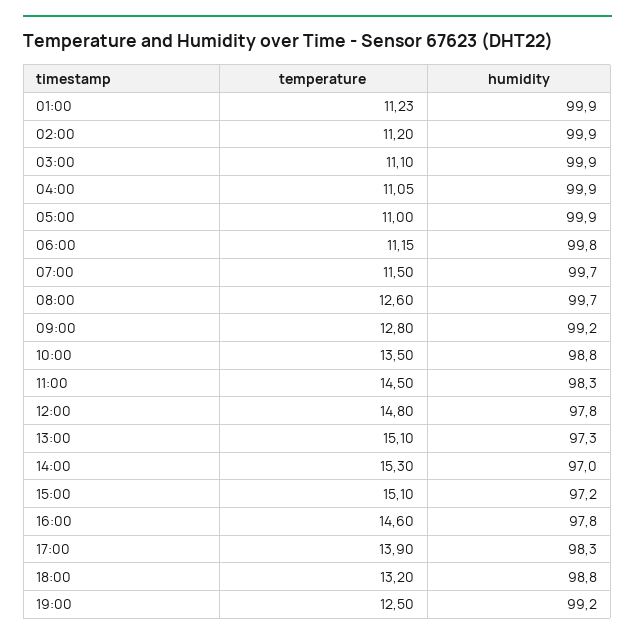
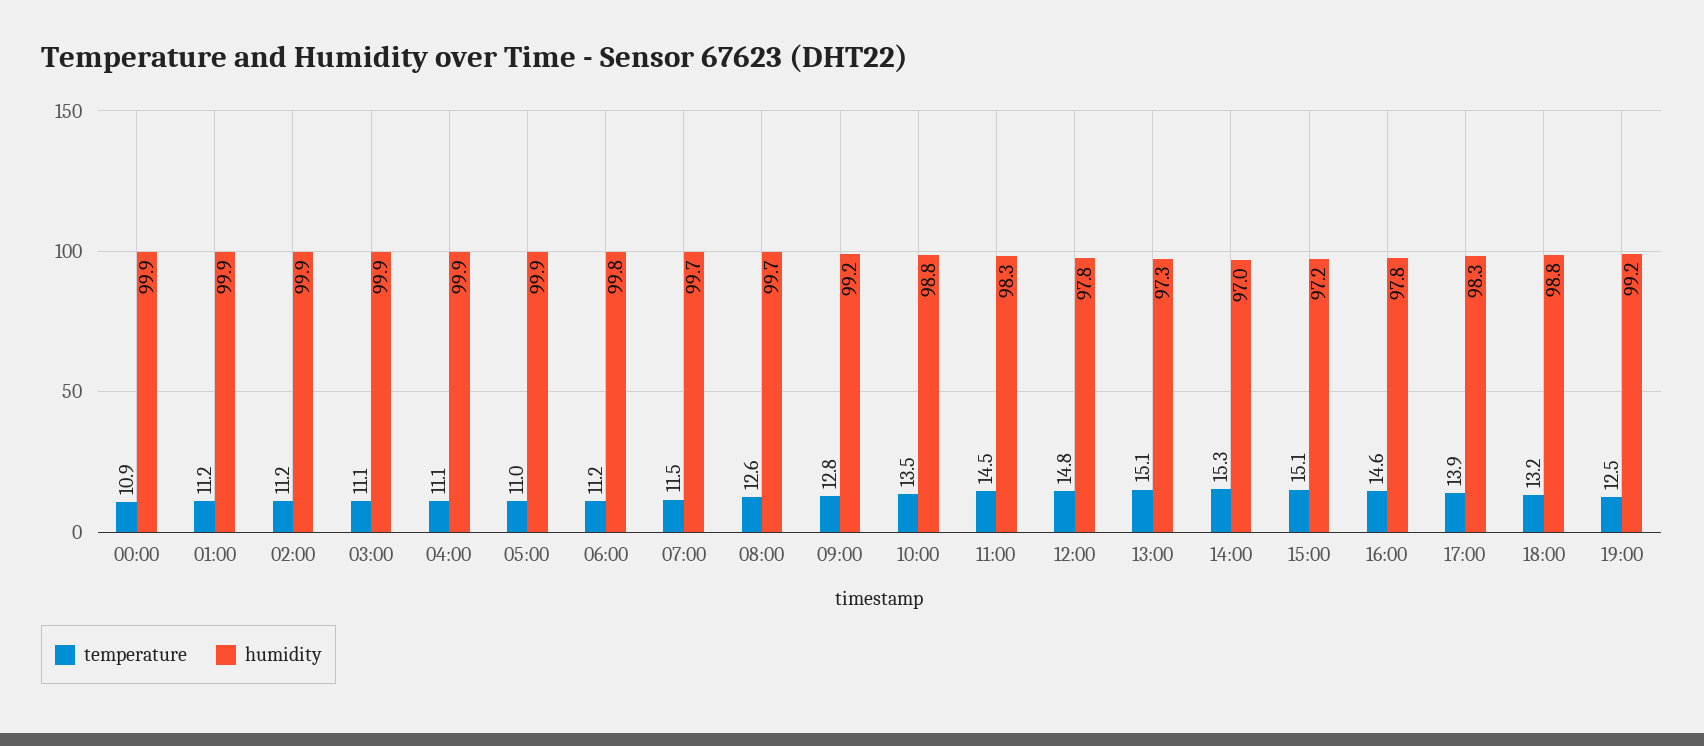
temperature, 00:00: none -> 10.9
humidity, 00:00: none -> 99.9

